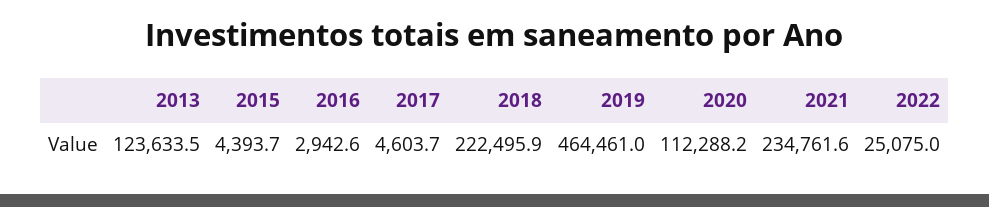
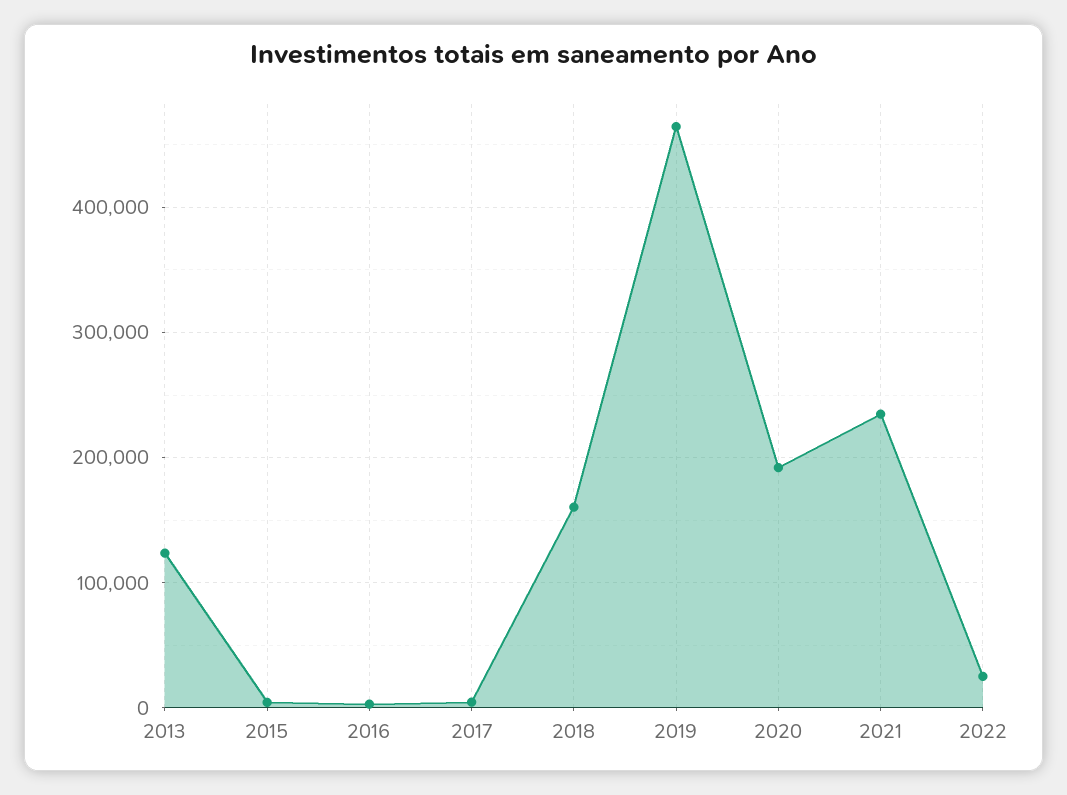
2018: 222495.9 -> 160000
2020: 112288.2 -> 190000

